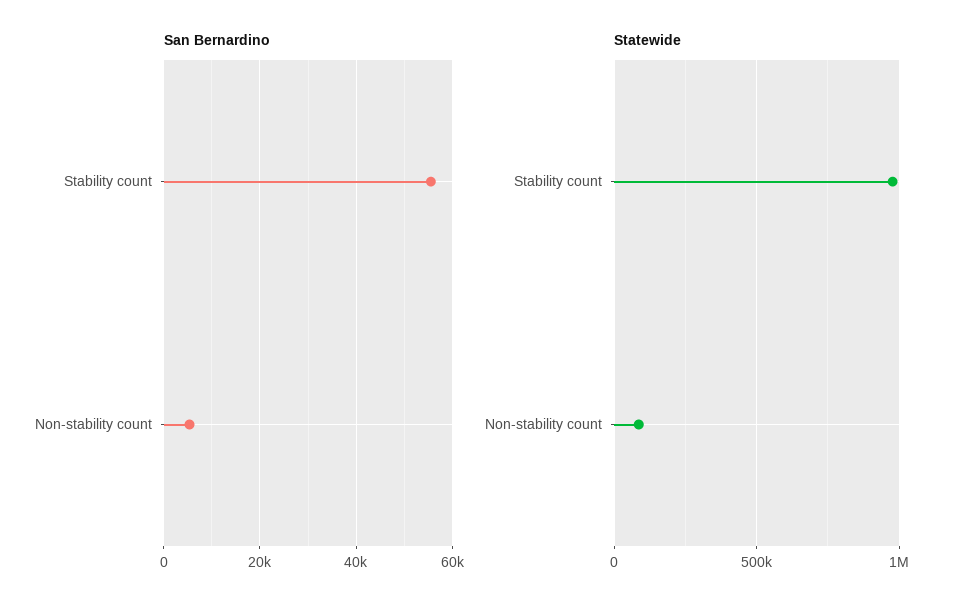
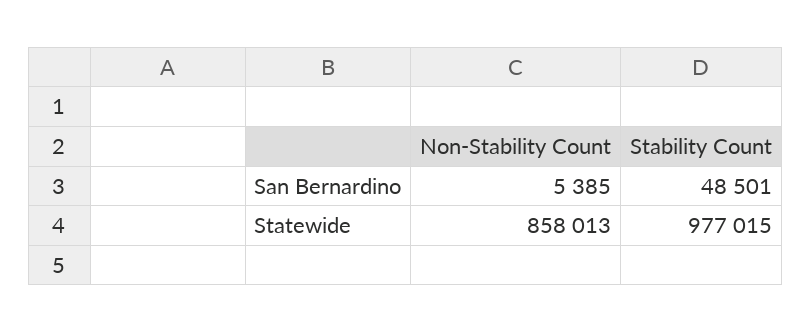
San Bernardino, Stability count: 56000 -> 48501
Statewide, Non-stability count: 100000 -> 858013

